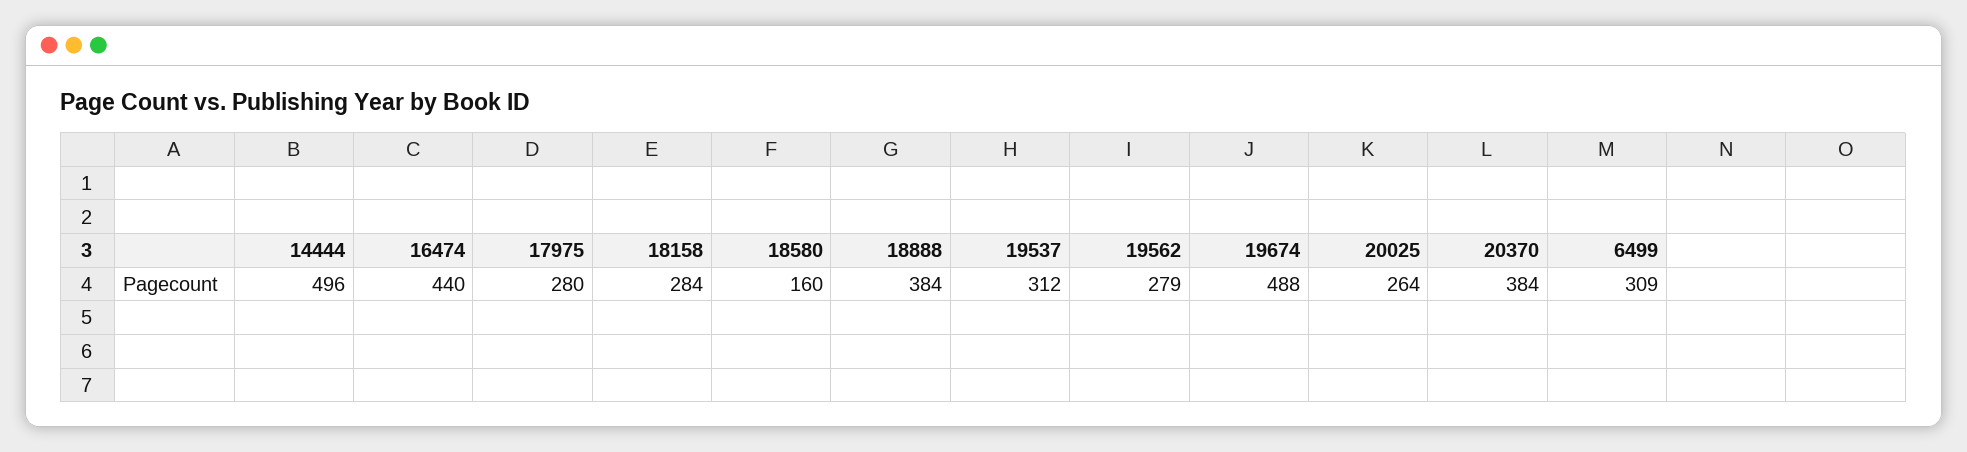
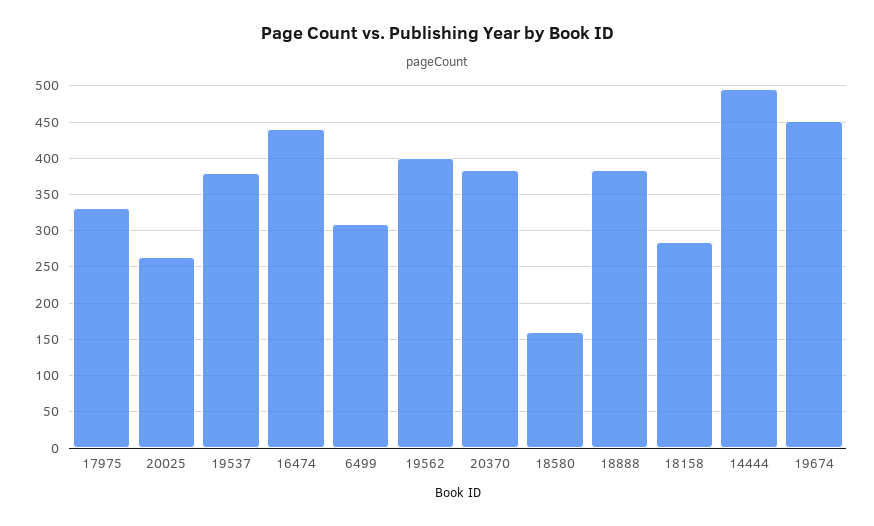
17975: 280 -> 330
19537: 312 -> 380
19562: 279 -> 400
19674: 488 -> 450

